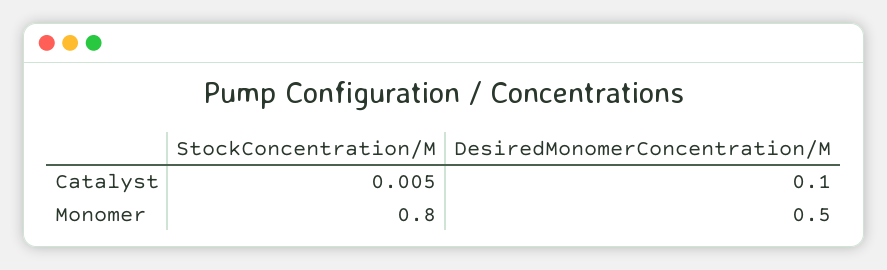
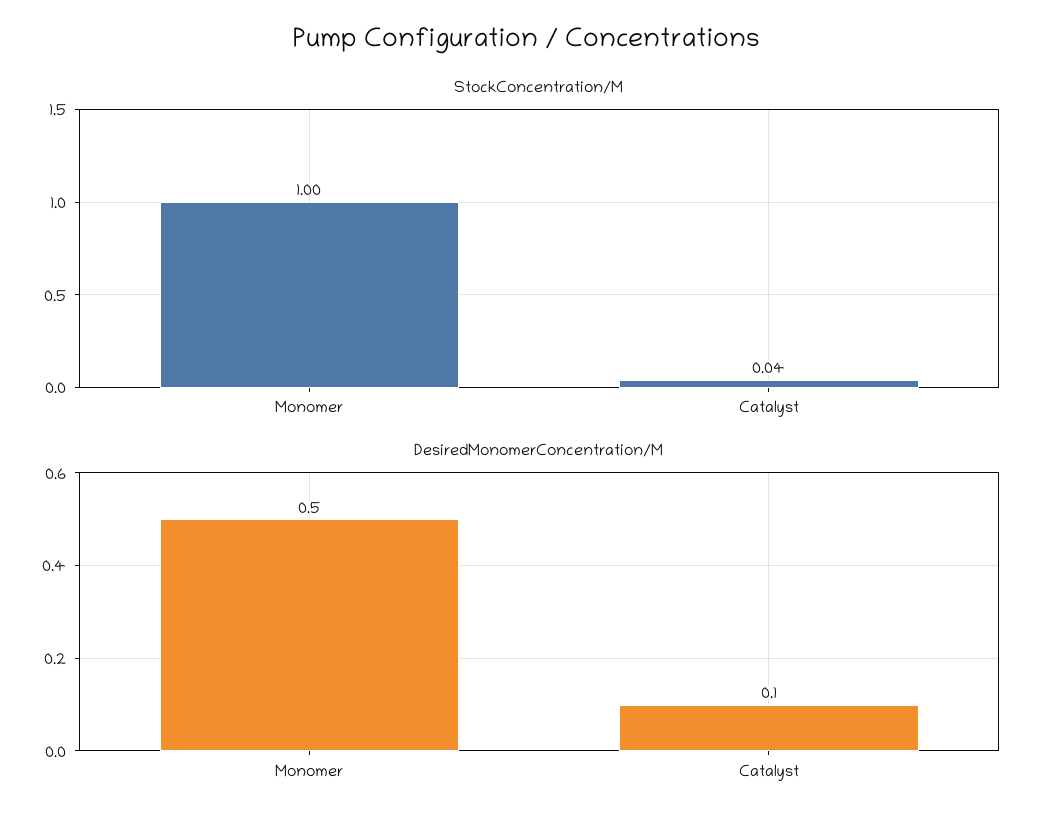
StockConcentration/M, Catalyst: 0.005 -> 0.04
StockConcentration/M, Monomer: 0.8 -> 1

